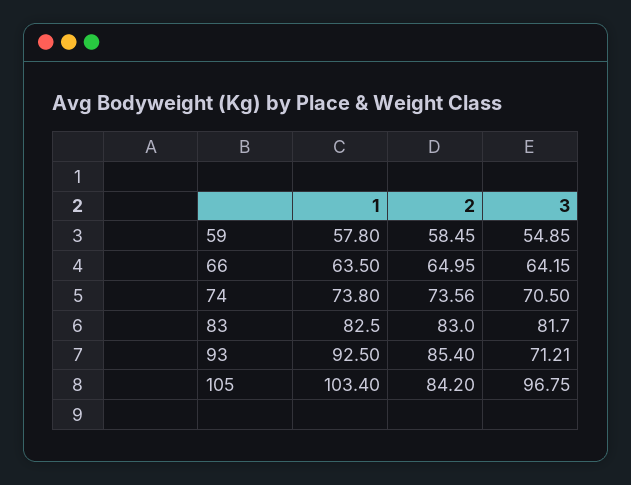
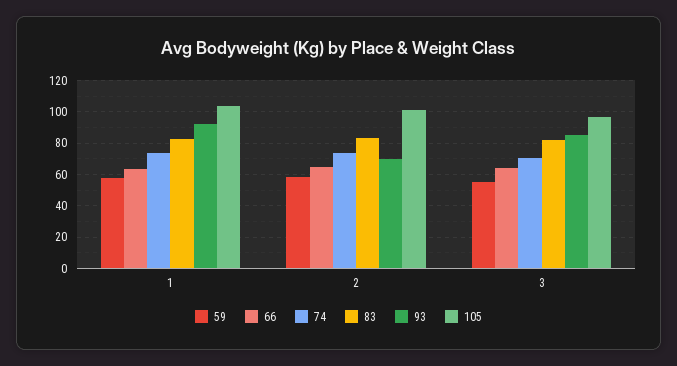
93, 2: 85.4 -> 70
93, 3: 71.21 -> 85
105, 2: 84.2 -> 100

